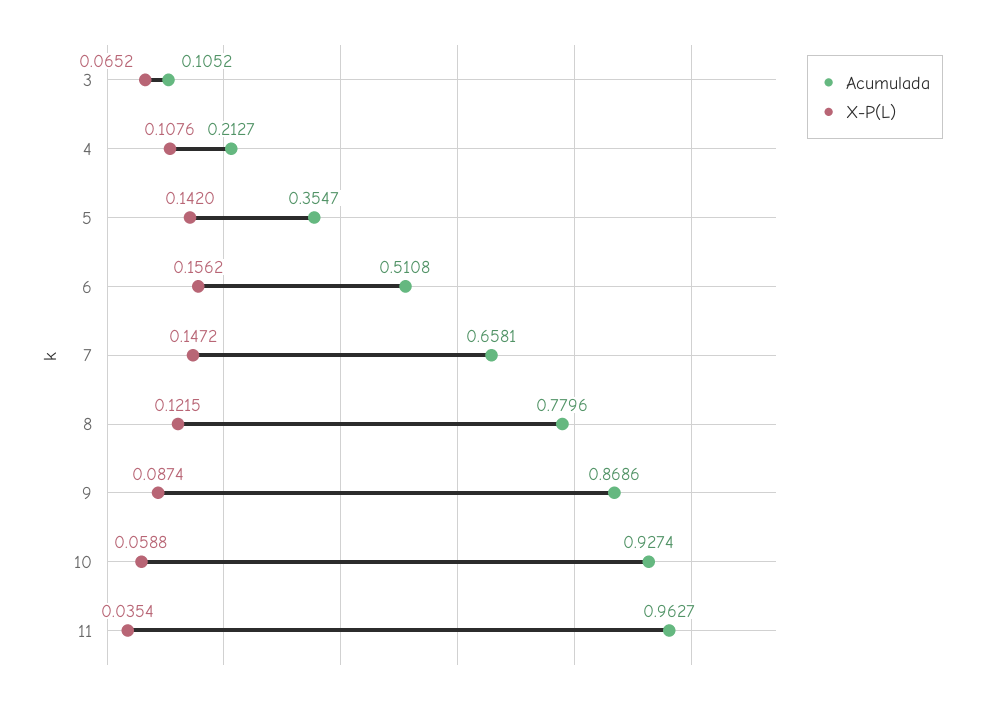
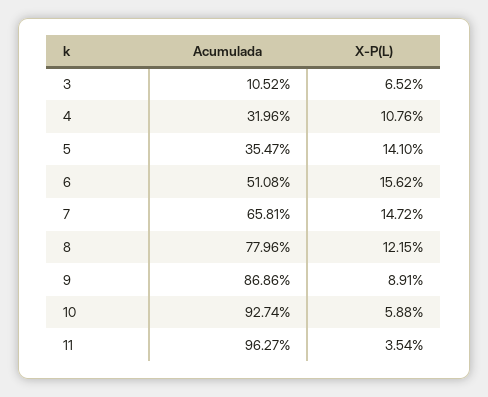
Acumulada, 4: 0.2127 -> 0.3196
X-P(L), 5: 0.142 -> 0.141
X-P(L), 9: 0.0874 -> 0.0891

